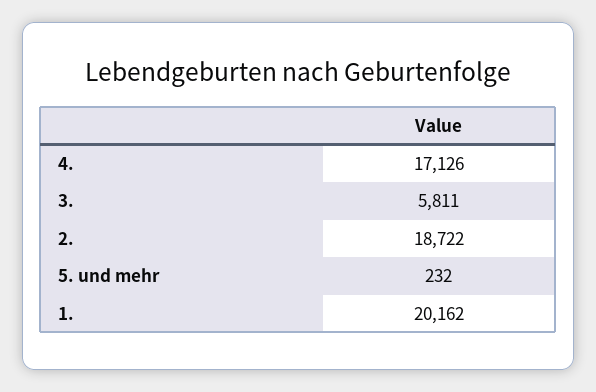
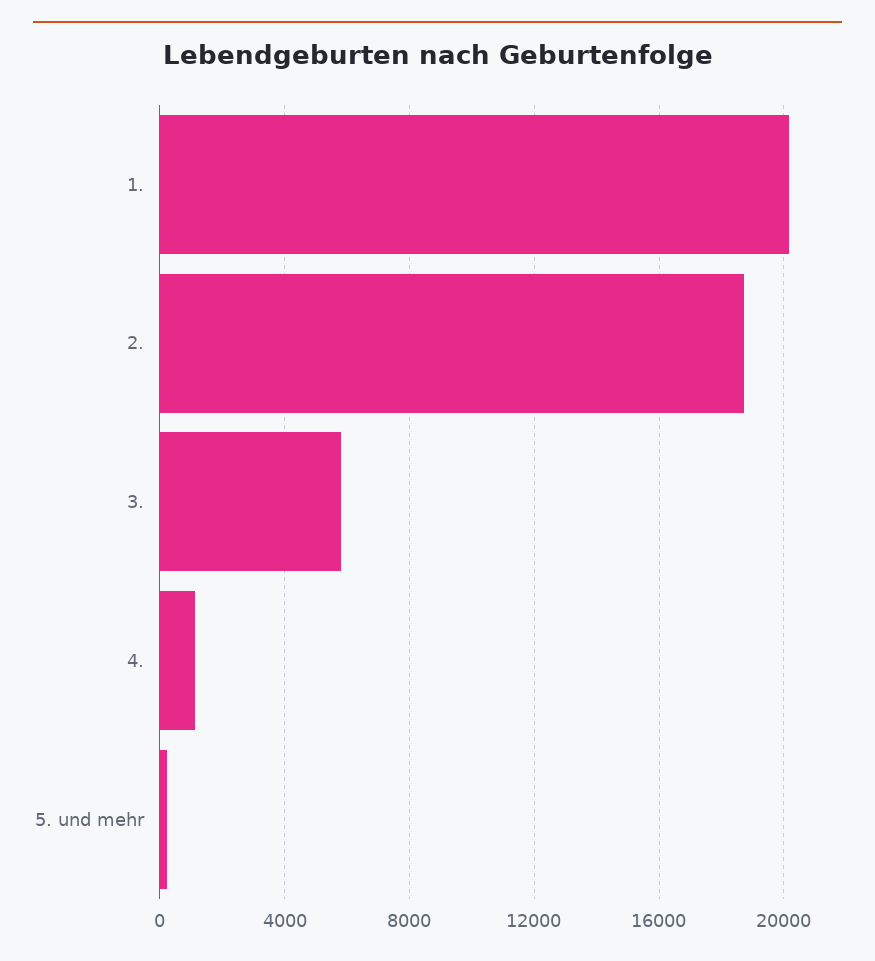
4.: 17126 -> 1000

